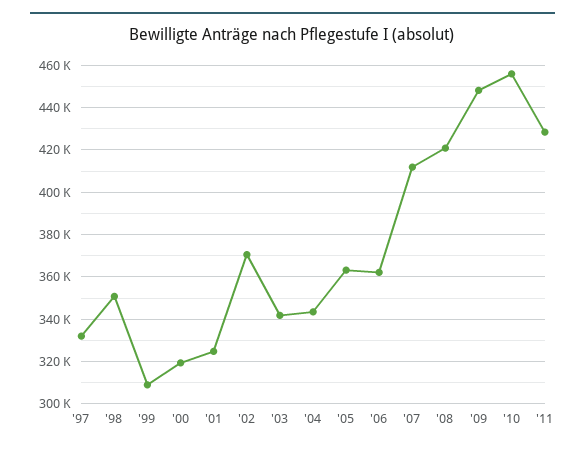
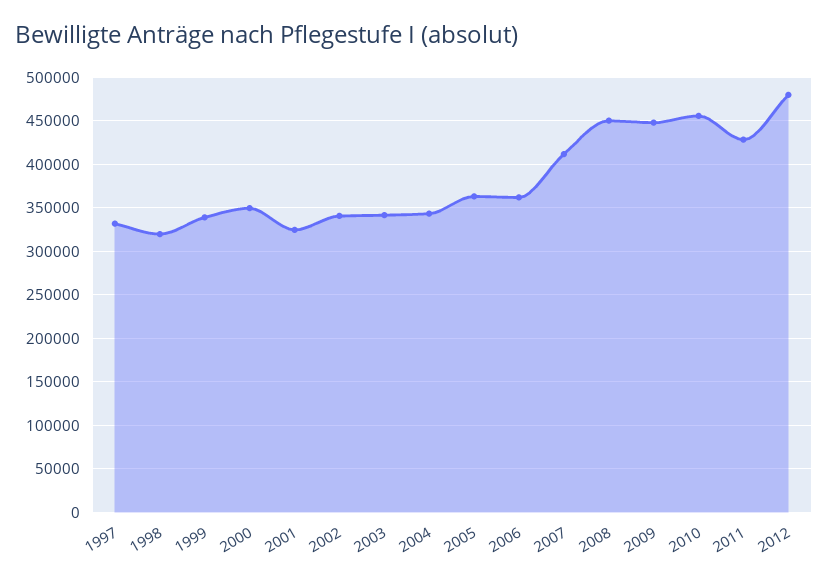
'98: 350000 -> 320000
'99: 310000 -> 340000
'00: 320000 -> 350000
'02: 370000 -> 340000
'08: 420000 -> 450000
2012: none -> 480000

